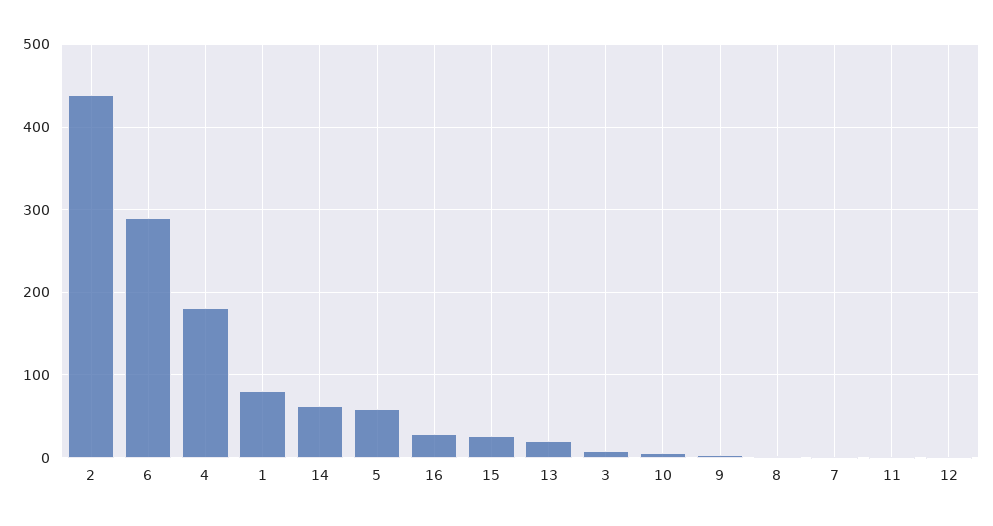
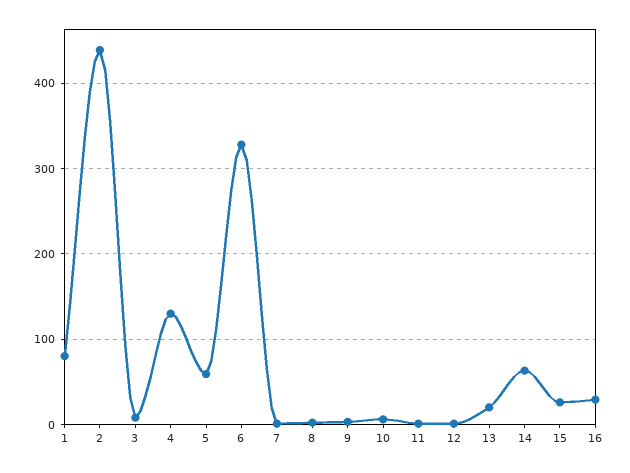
6: 290 -> 330
4: 180 -> 130

